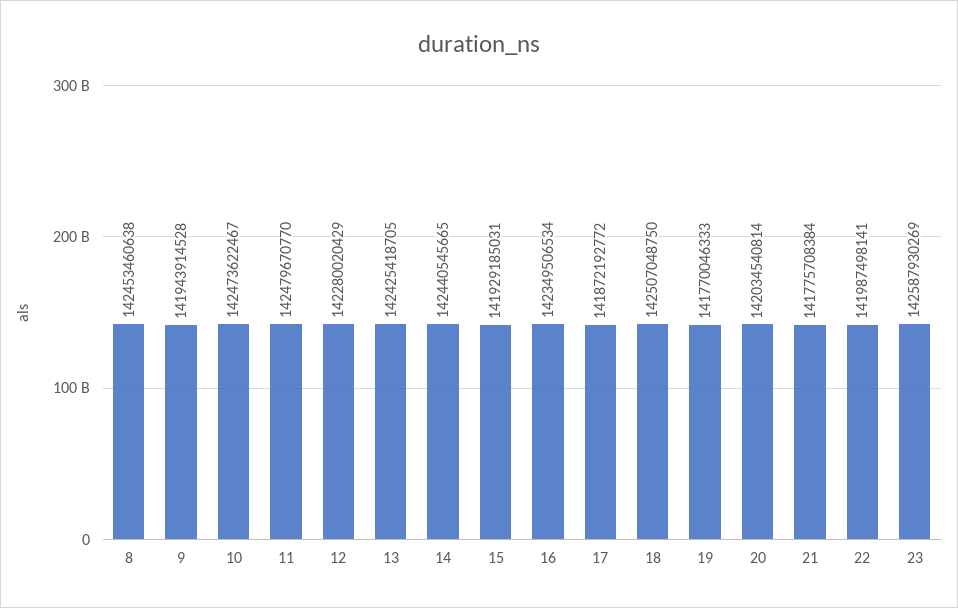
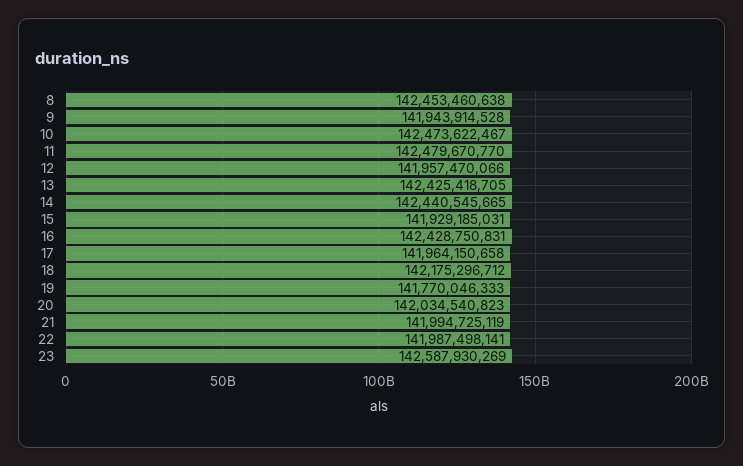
12: 142280020429 -> 141957470066
16: 142349506534 -> 142428750831
17: 141872192772 -> 141964150658
18: 142507048750 -> 142175296712
20: 142034540814 -> 142034540823
21: 141775708384 -> 141994725119

